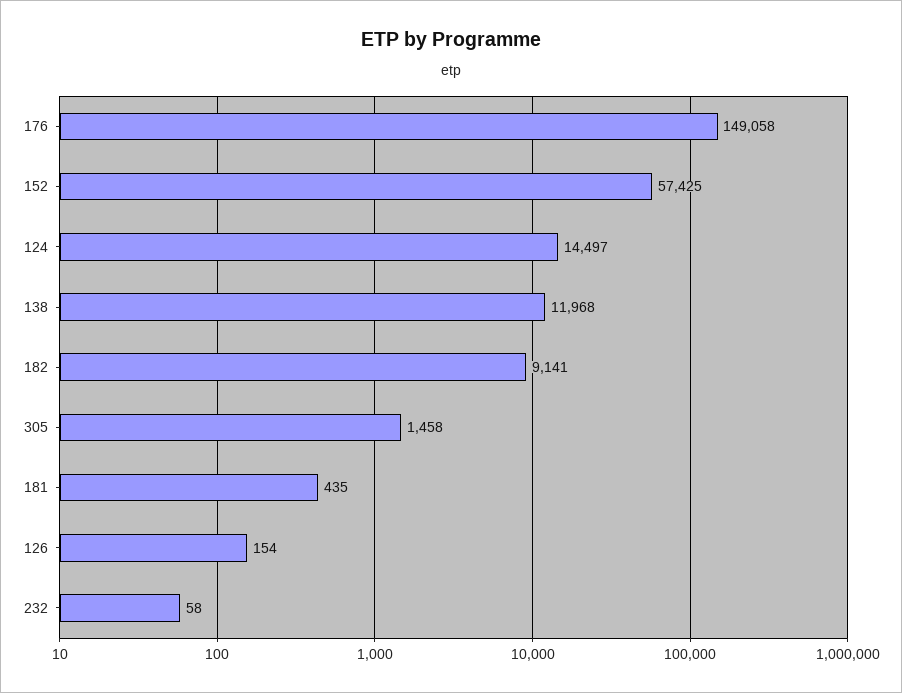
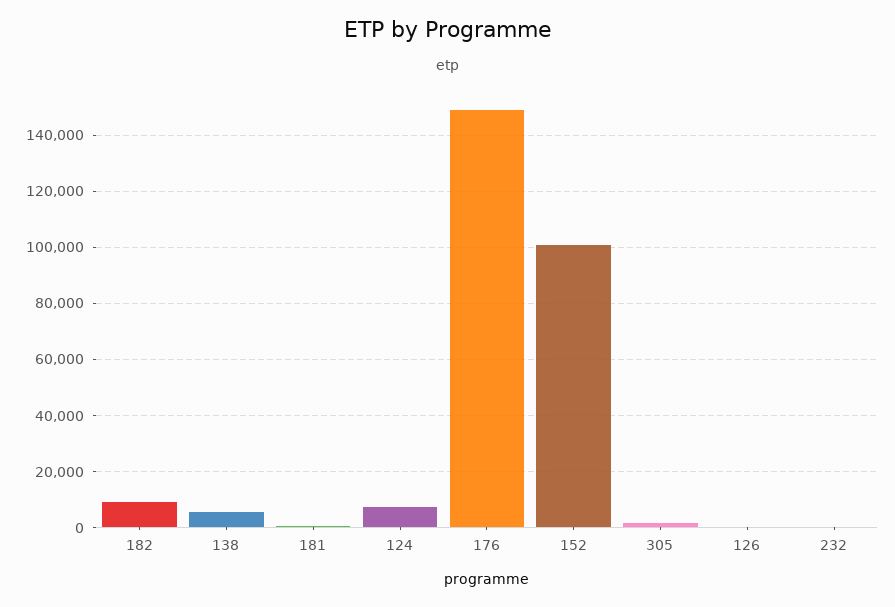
152: 57425 -> 100000
124: 14497 -> 7500
138: 11968 -> 5000

